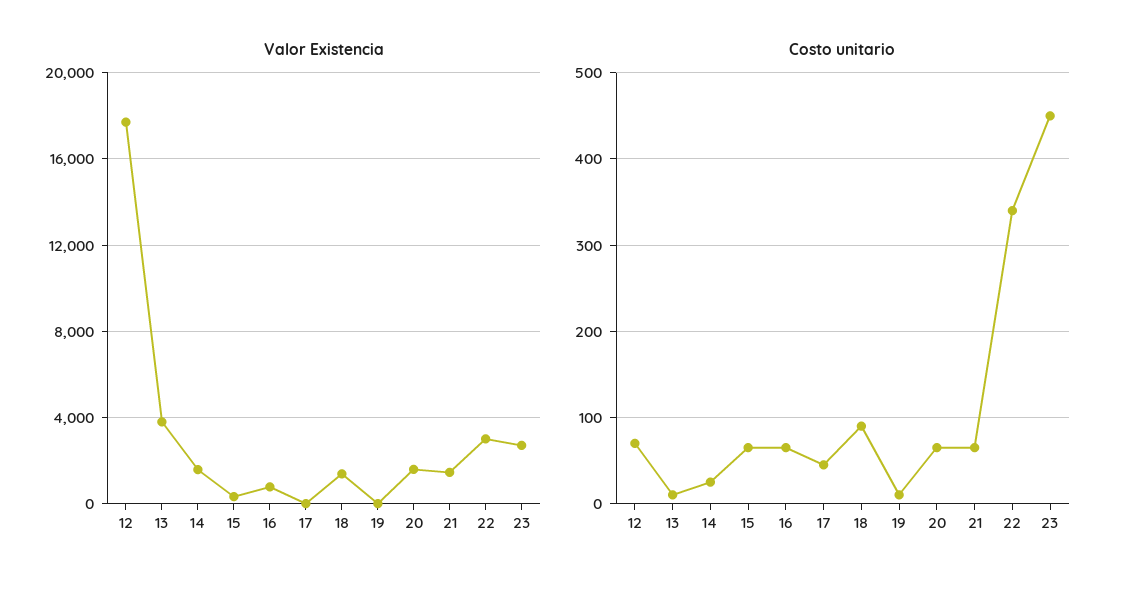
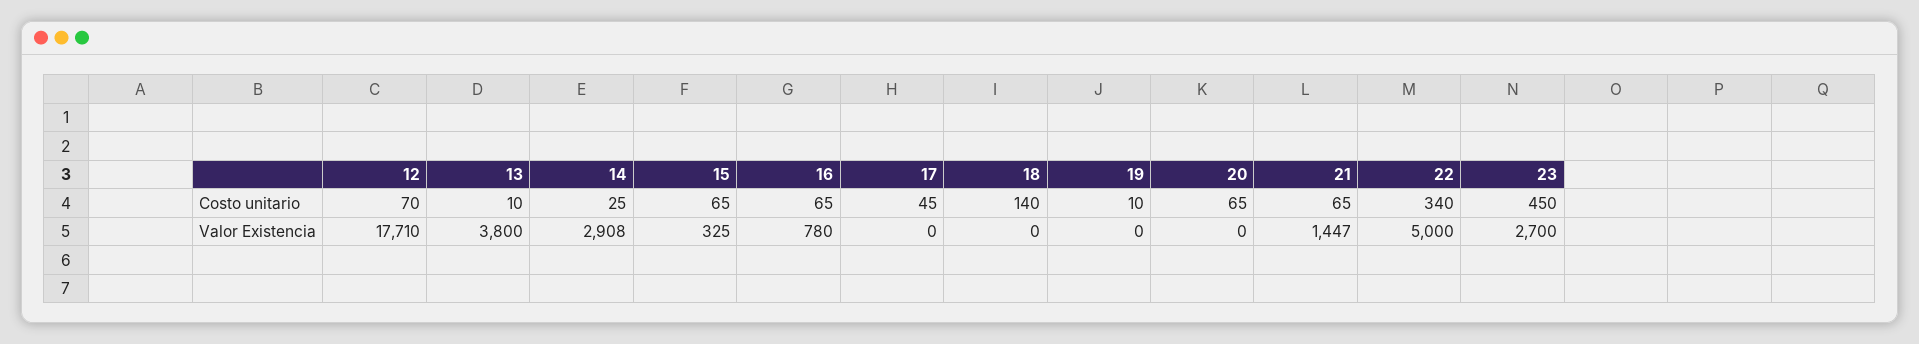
Valor Existencia, 14: 1500 -> 2908
Valor Existencia, 18: 1500 -> 0
Valor Existencia, 20: 1500 -> 0
Valor Existencia, 22: 3000 -> 5000
Costo unitario, 18: 90 -> 140

